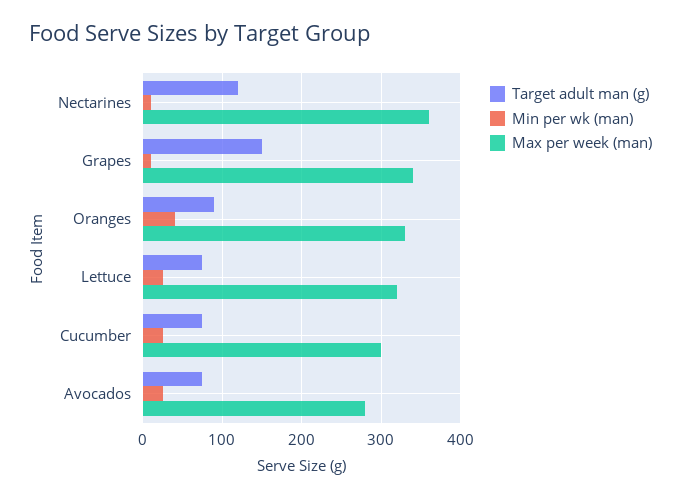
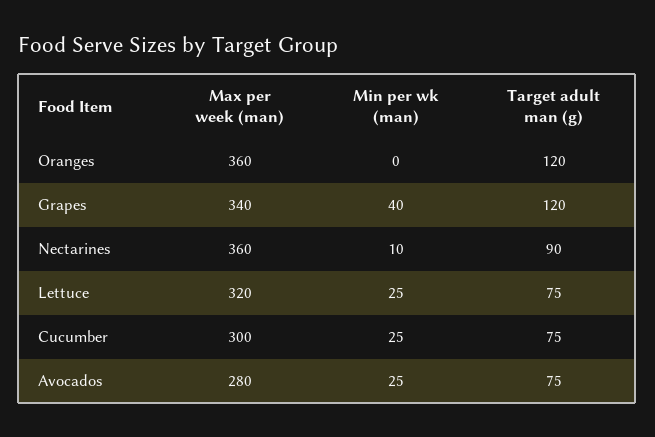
Target adult man (g), Nectarines: 120 -> 90
Target adult man (g), Grapes: 150 -> 120
Min per wk (man), Grapes: 10 -> 40
Target adult man (g), Oranges: 90 -> 120
Min per wk (man), Oranges: 40 -> 0
Max per week (man), Oranges: 330 -> 360

